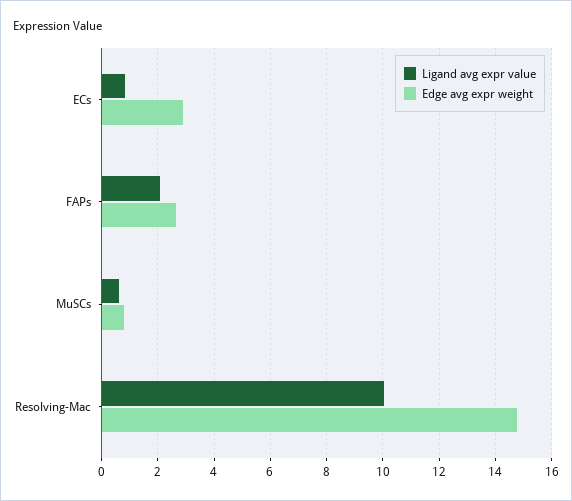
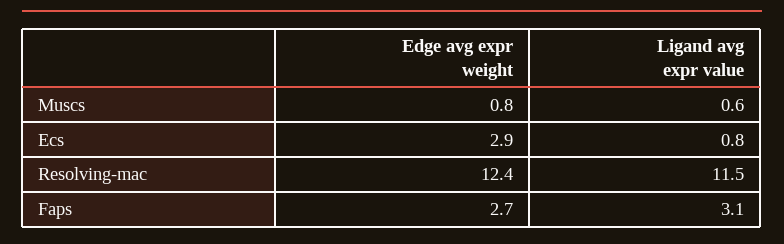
Ligand avg expr value, FAPs: 2 -> 3.1
Ligand avg expr value, Resolving-Mac: 10 -> 11.5
Edge avg expr weight, Resolving-Mac: 14.75 -> 12.4

